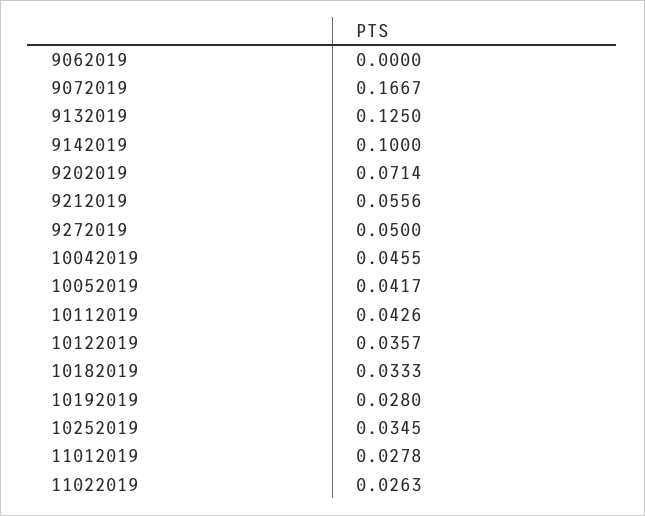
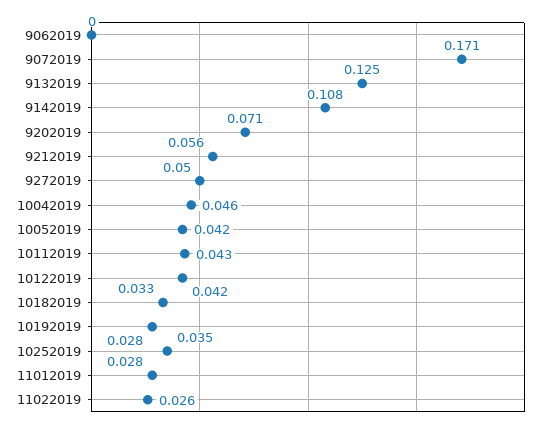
9072019: 0.1667 -> 0.171
9142019: 0.1 -> 0.108
10122019: 0.0357 -> 0.042

